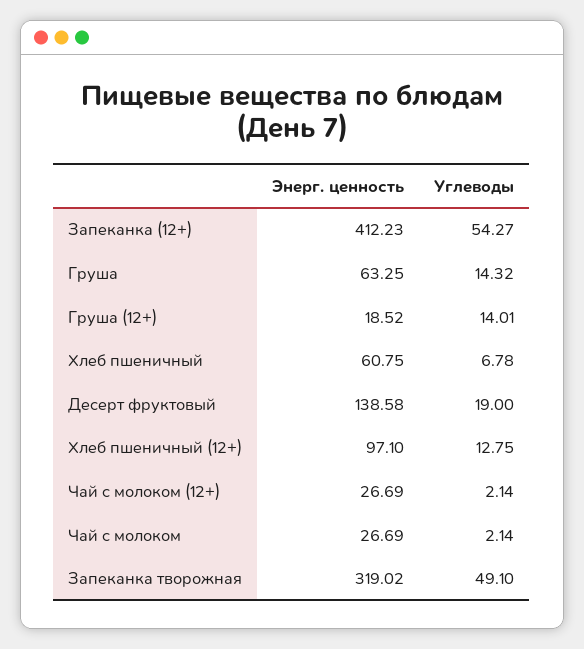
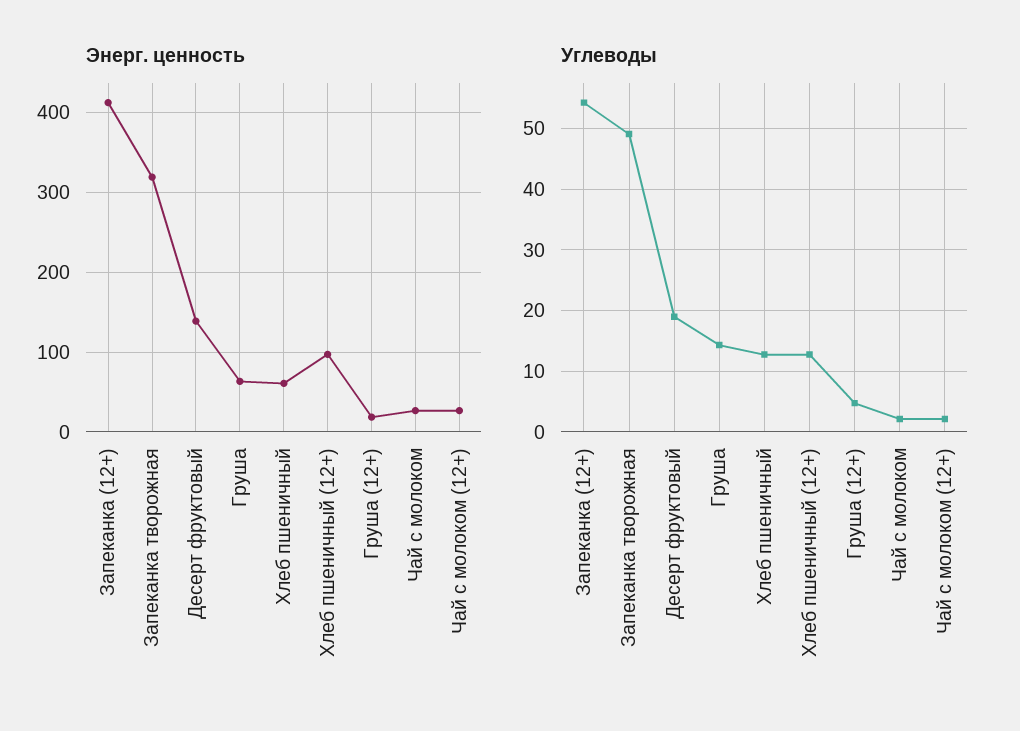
Углеводы, Груша (12+): 14.01 -> 5
Углеводы, Хлеб пшеничный: 6.78 -> 13

